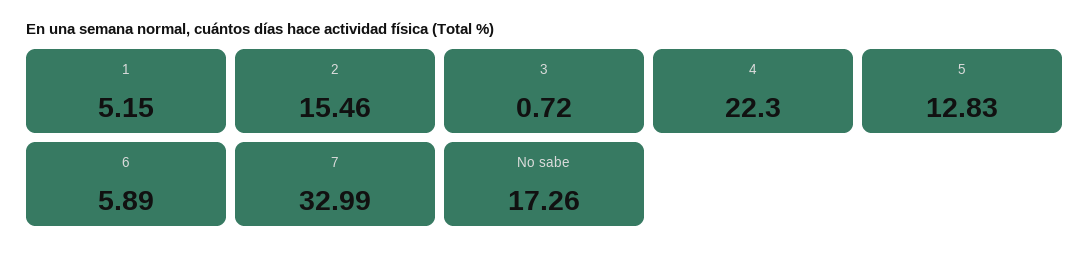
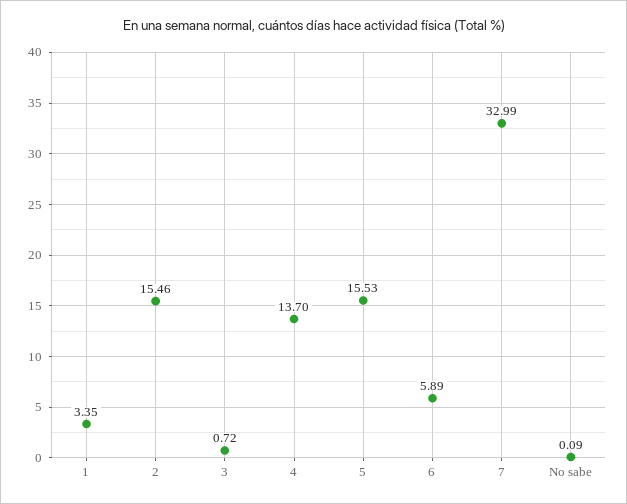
1: 5.15 -> 3.35
4: 22.3 -> 13.7
5: 12.83 -> 15.53
No sabe: 17.26 -> 0.09

